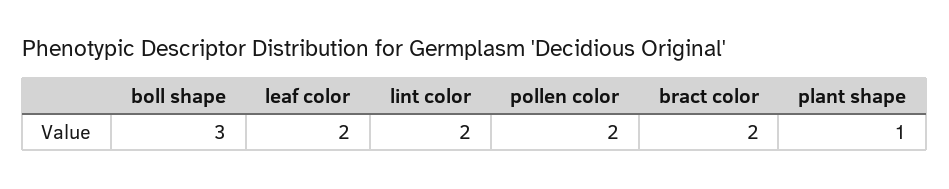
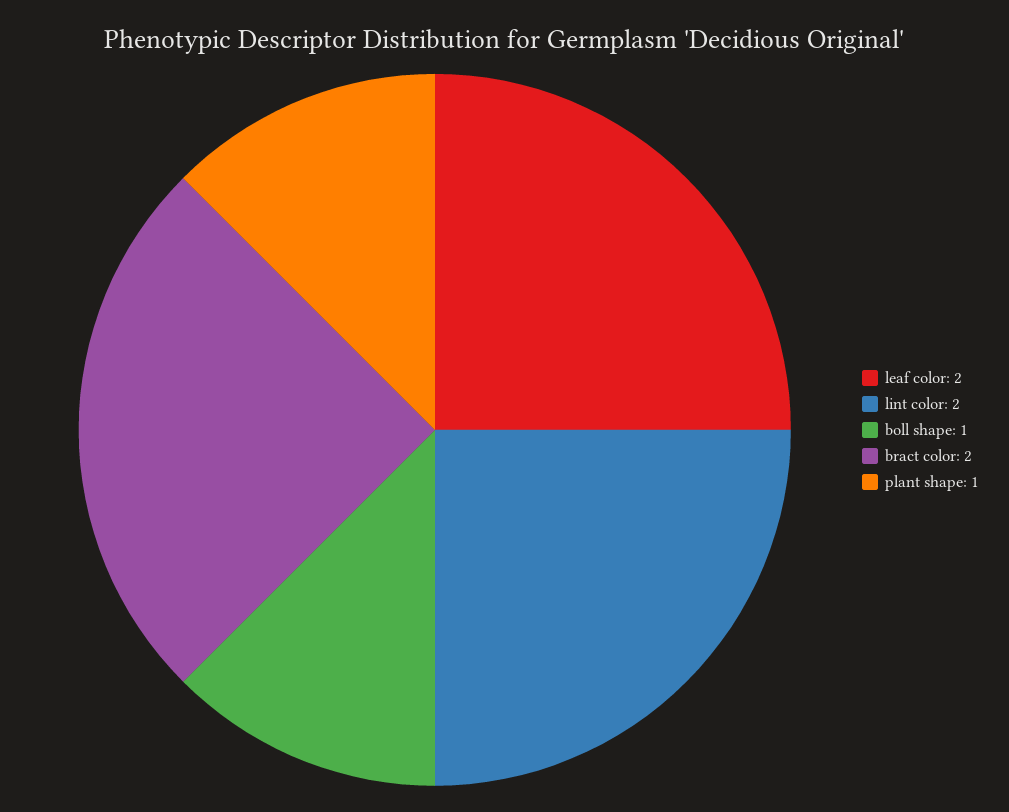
boll shape: 3 -> 1
pollen color: 2 -> none

